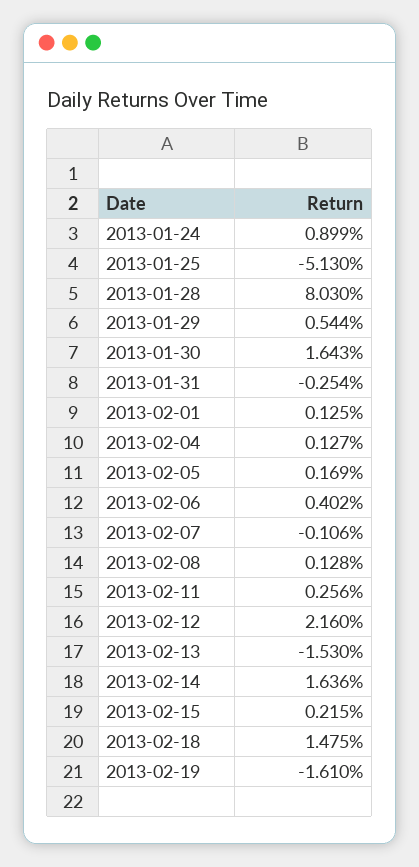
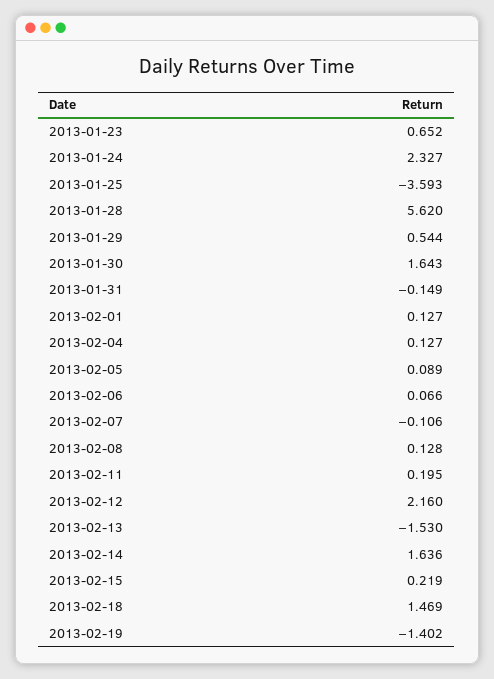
2013-01-24: 0.899 -> 2.327
2013-01-25: -5.13 -> -3.593
2013-01-28: 8.03 -> 5.62
2013-01-31: -0.254 -> -0.149
2013-02-01: 0.125 -> 0.127
2013-02-05: 0.169 -> 0.089
2013-02-06: 0.402 -> 0.066
2013-02-11: 0.256 -> 0.195
2013-02-15: 0.215 -> 0.219
2013-02-18: 1.475 -> 1.469
2013-02-19: -1.61 -> -1.402
2013-01-23: none -> 0.652

